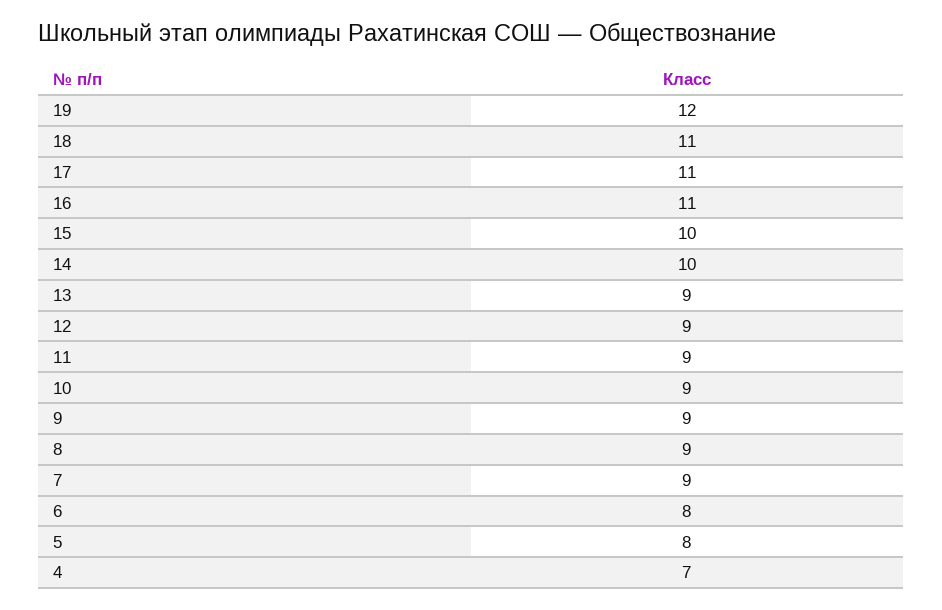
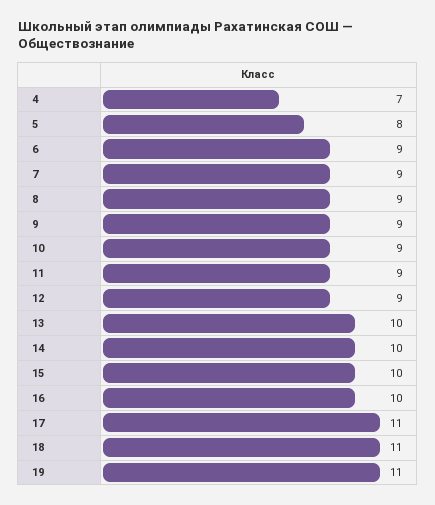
19: 12 -> 11
16: 11 -> 10
13: 9 -> 10
6: 8 -> 9

